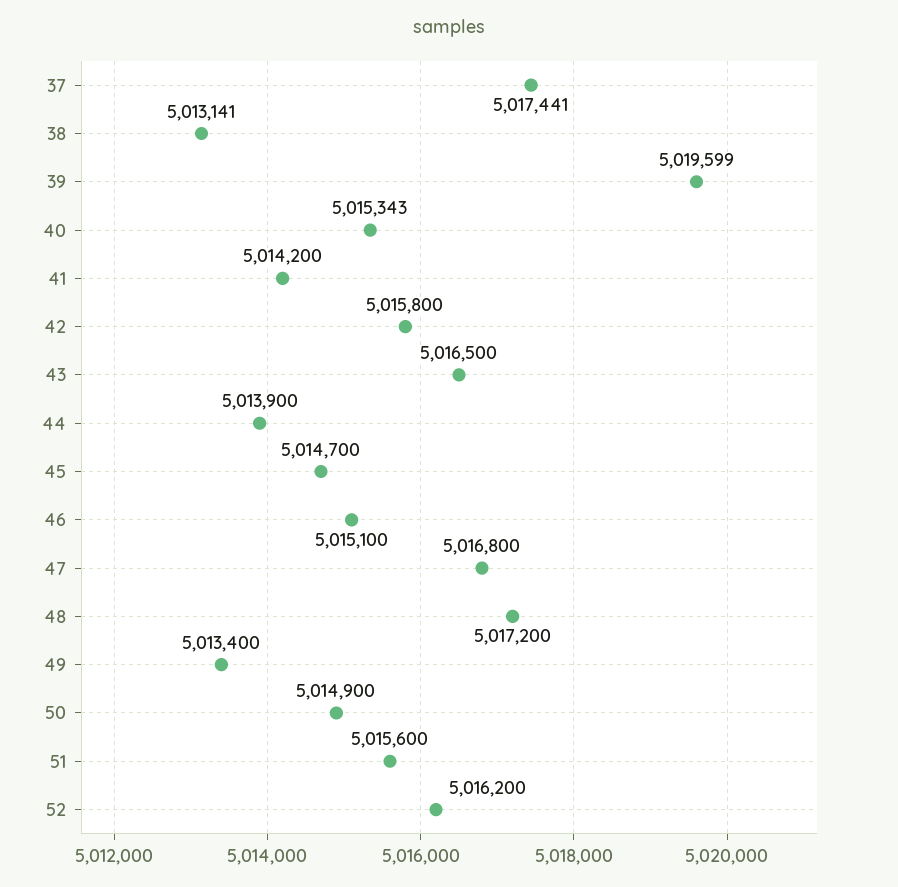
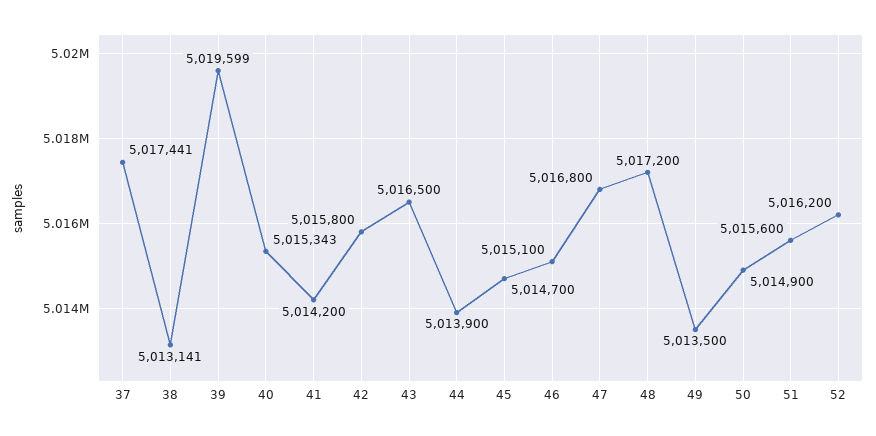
49: 5013400 -> 5013500

